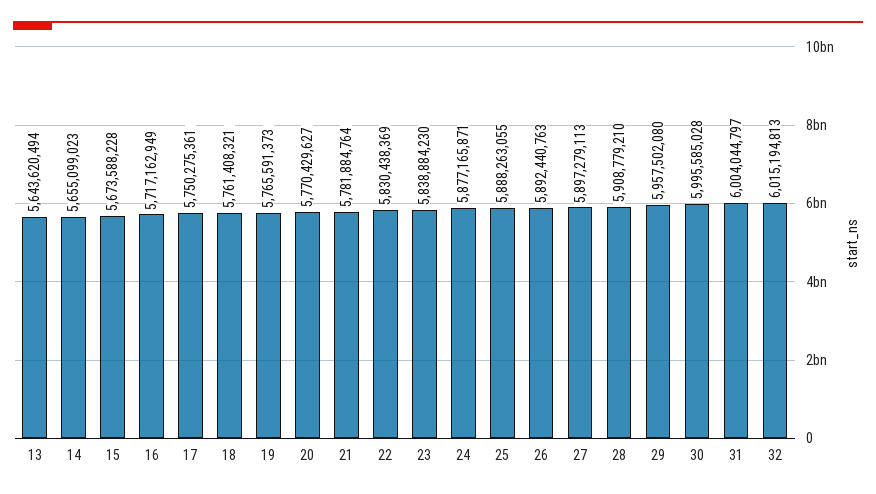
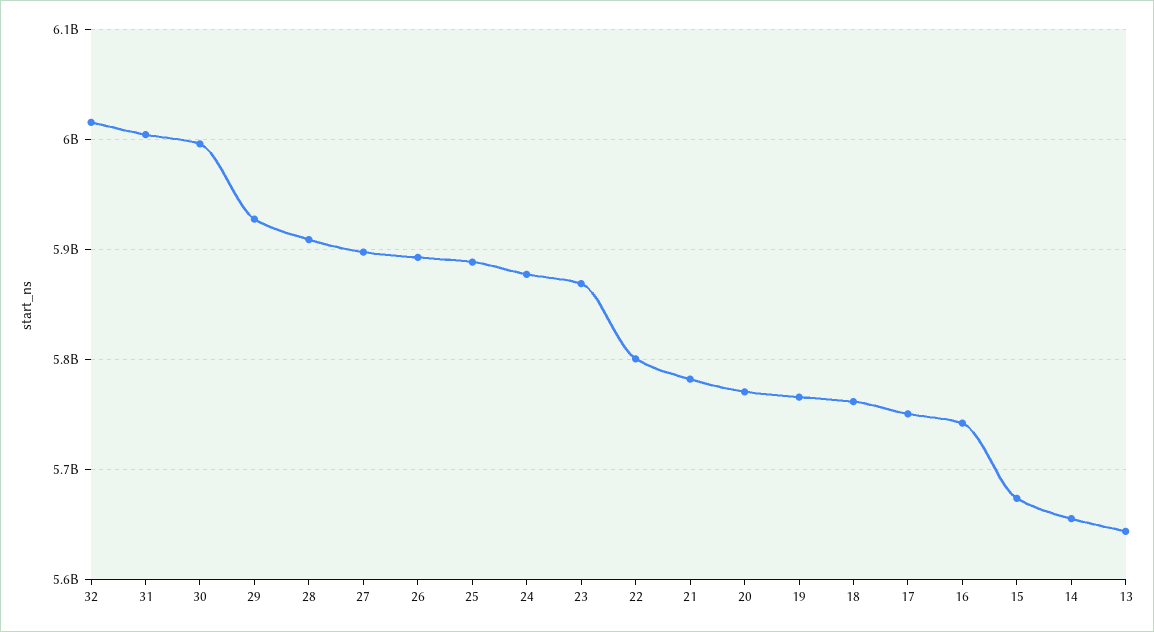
16: 5717162949 -> 5740000000
22: 5830438369 -> 5800000000
23: 5838884230 -> 5870000000
29: 5957502080 -> 5930000000

